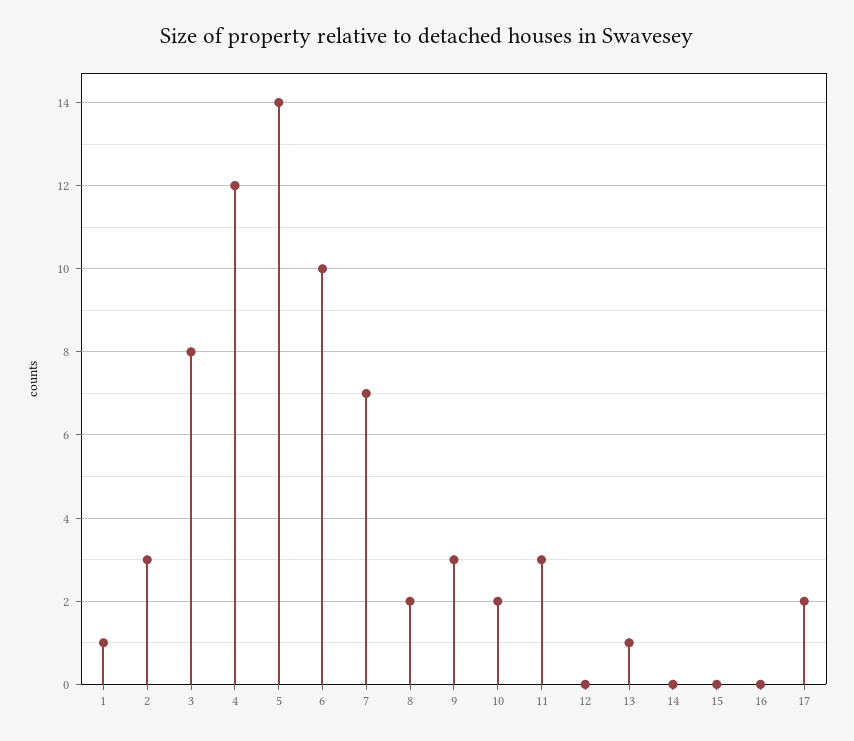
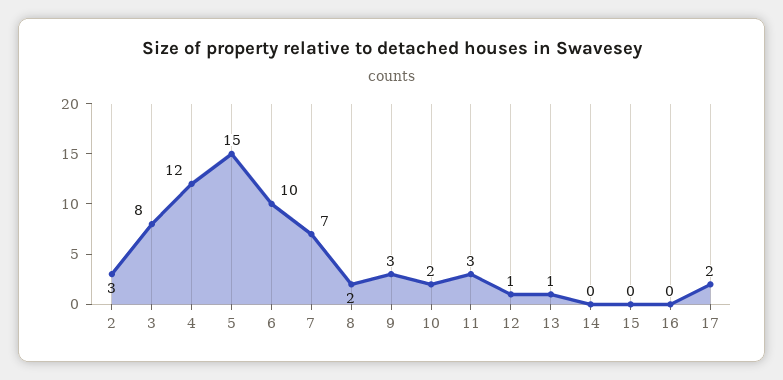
1: 1 -> none
5: 14 -> 15
12: 0 -> 1

